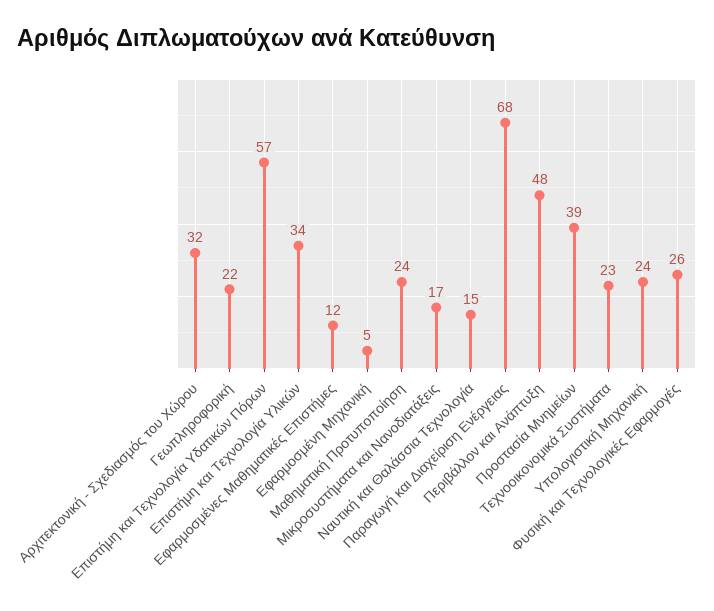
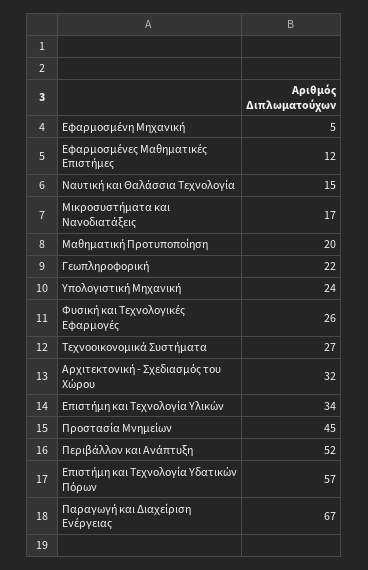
Μαθηματική Προτυποποίηση: 24 -> 20
Παραγωγή και Διαχείριση Ενέργειας: 68 -> 67
Περιβάλλον και Ανάπτυξη: 48 -> 52
Προστασία Μνημείων: 39 -> 45
Τεχνοοικονομικά Συστήματα: 23 -> 27

